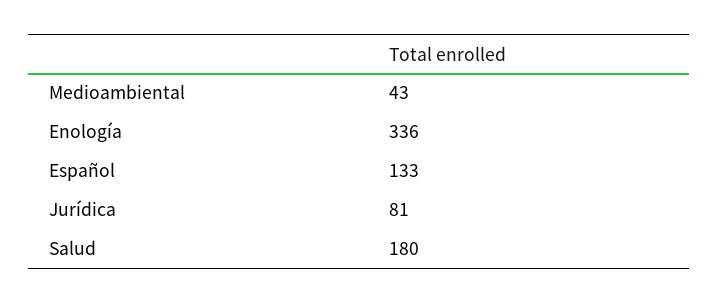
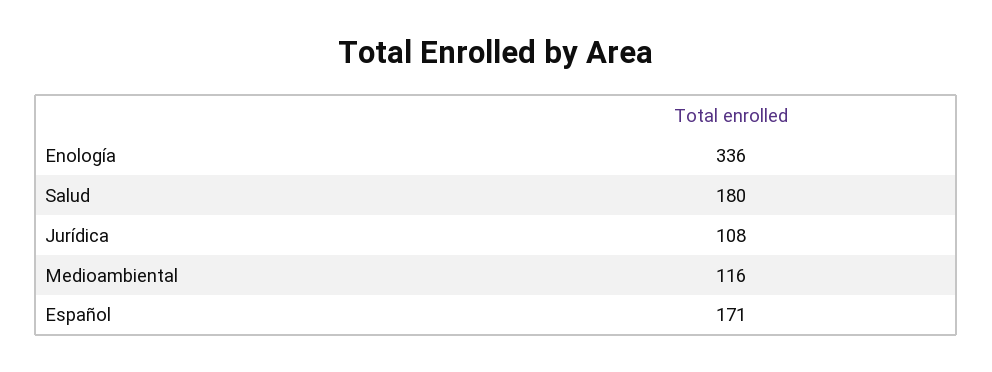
Medioambiental: 43 -> 116
Español: 133 -> 171
Jurídica: 81 -> 108

